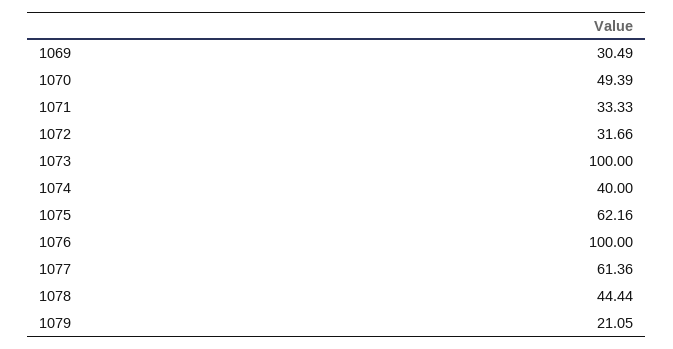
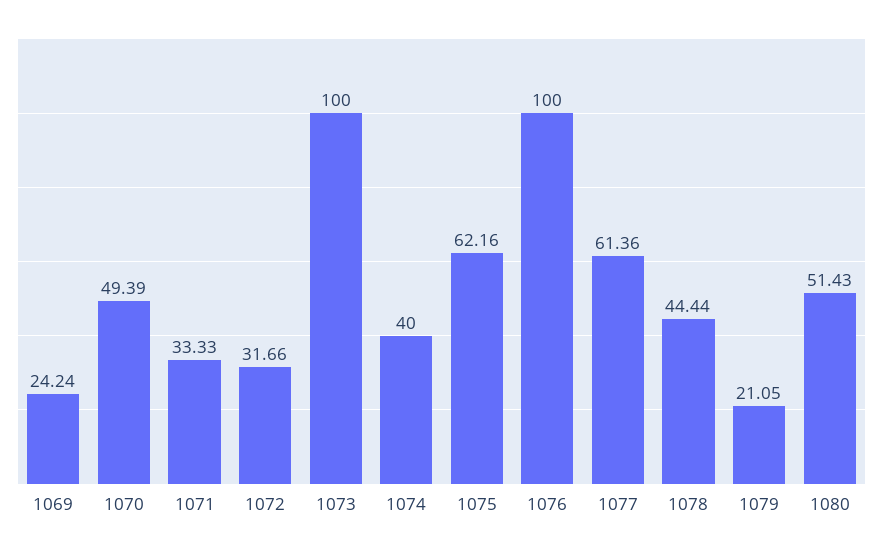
1069: 30.49 -> 24.24
1080: none -> 51.43

